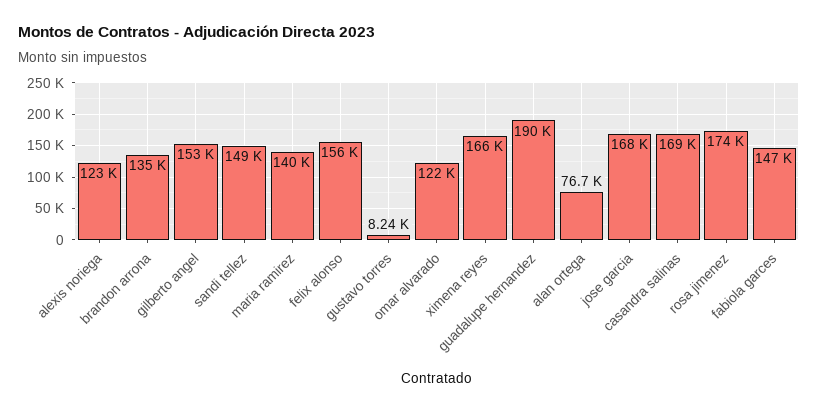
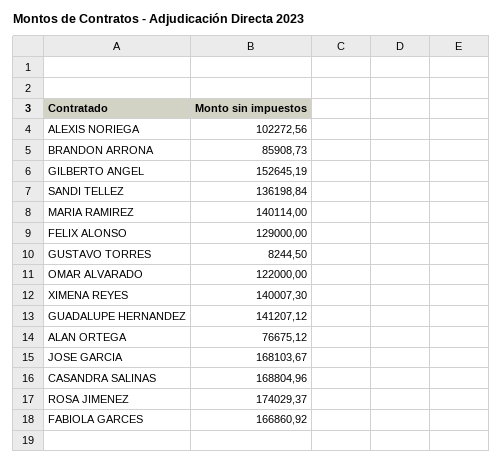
alexis noriega: 123000 -> 102272.56
brandon arrona: 135000 -> 85908.73
sandi tellez: 149000 -> 136198.84
felix alonso: 156000 -> 129000
ximena reyes: 166000 -> 140007.3
guadalupe hernandez: 190000 -> 141207.12
fabiola garces: 147000 -> 166860.92

